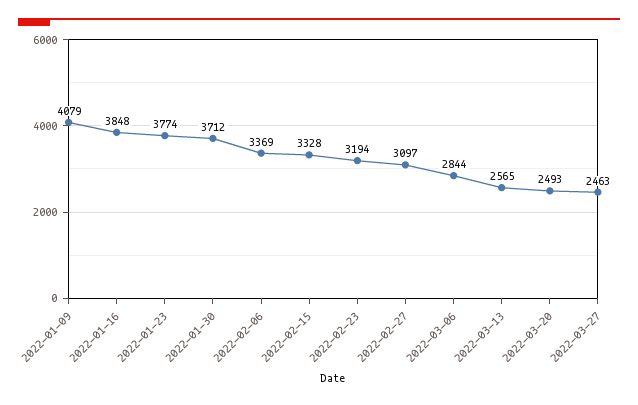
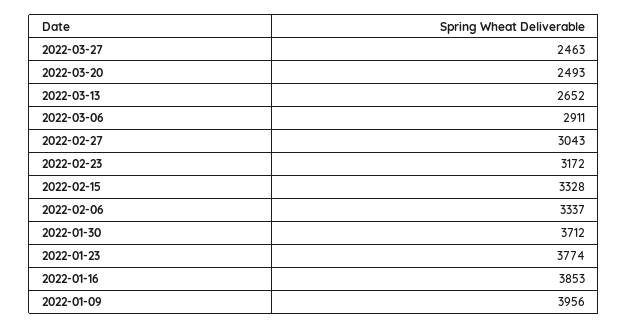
2022-01-09: 4079 -> 3956
2022-01-16: 3848 -> 3853
2022-02-06: 3369 -> 3337
2022-02-23: 3194 -> 3172
2022-02-27: 3097 -> 3043
2022-03-06: 2844 -> 2911
2022-03-13: 2565 -> 2652

